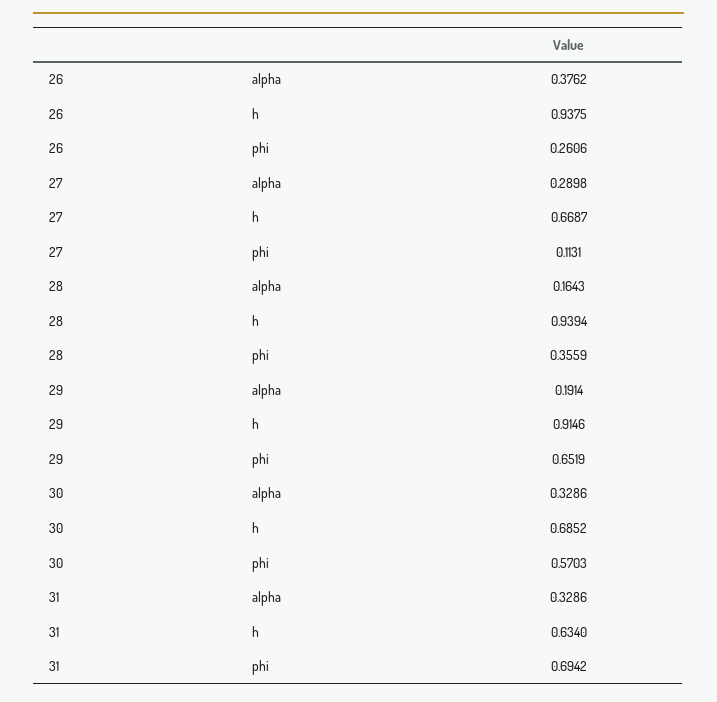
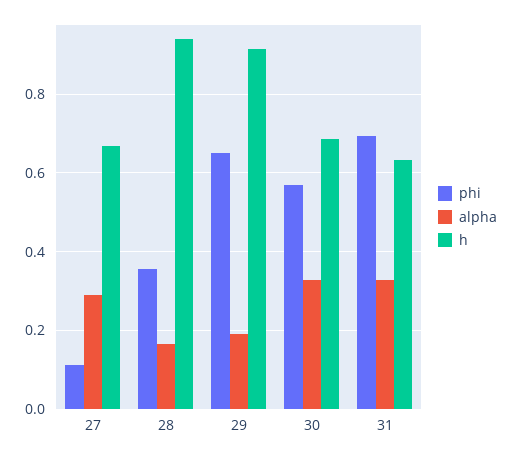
alpha, 26: 0.3762 -> none
h, 26: 0.9375 -> none
phi, 26: 0.2606 -> none

